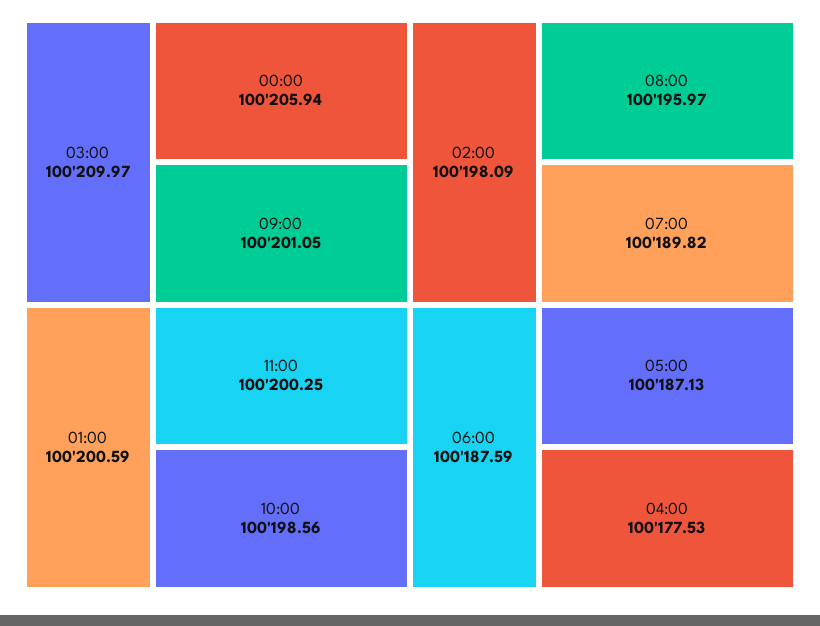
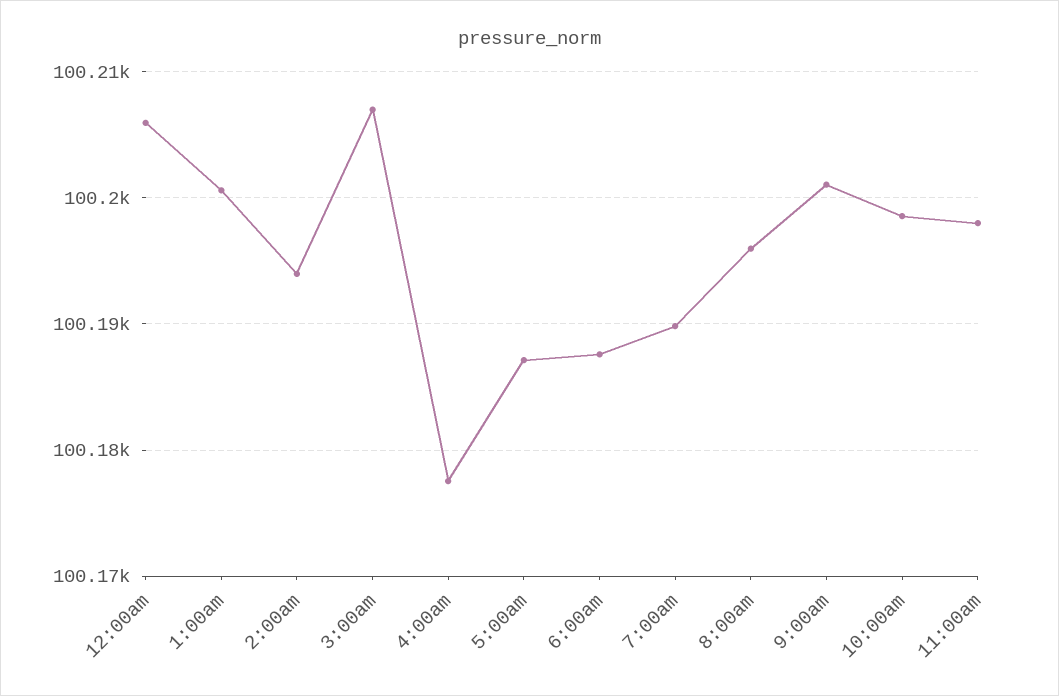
03:00: 100209.97 -> 100207
11:00: 100200.25 -> 100198
02:00: 100198.09 -> 100194

